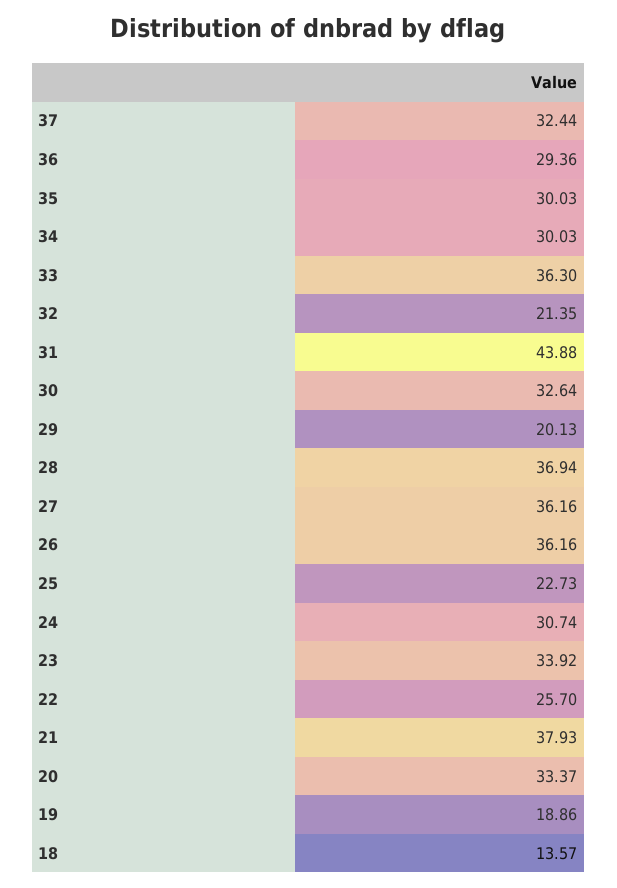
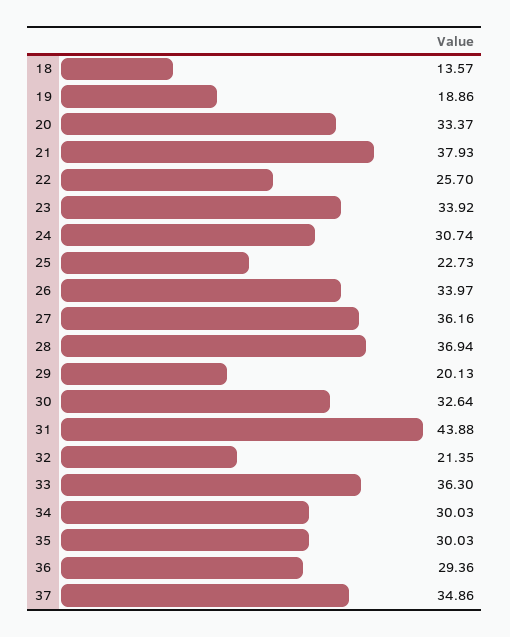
37: 32.44 -> 34.86
26: 36.16 -> 33.97

